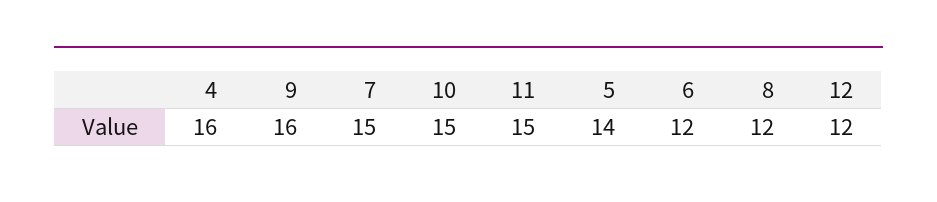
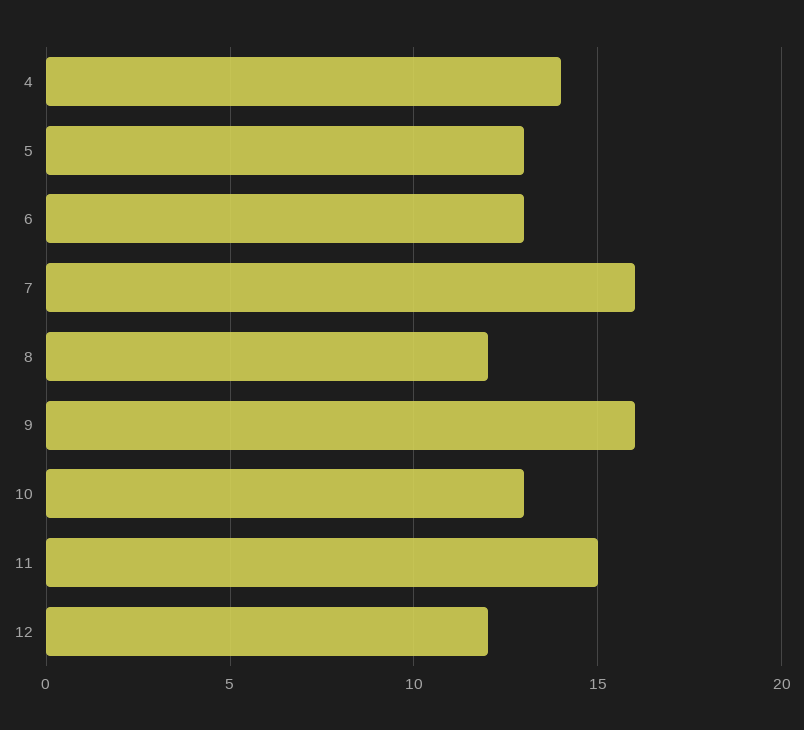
4: 16 -> 14
7: 15 -> 16
10: 15 -> 13
5: 14 -> 13
6: 12 -> 13

